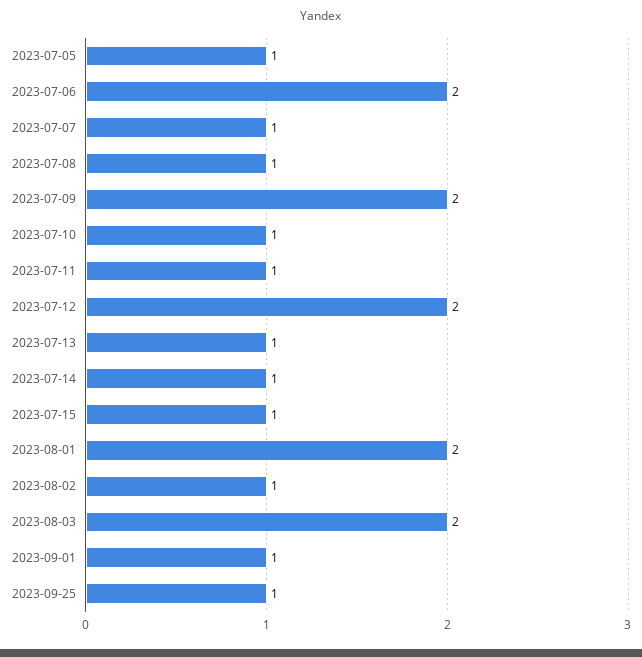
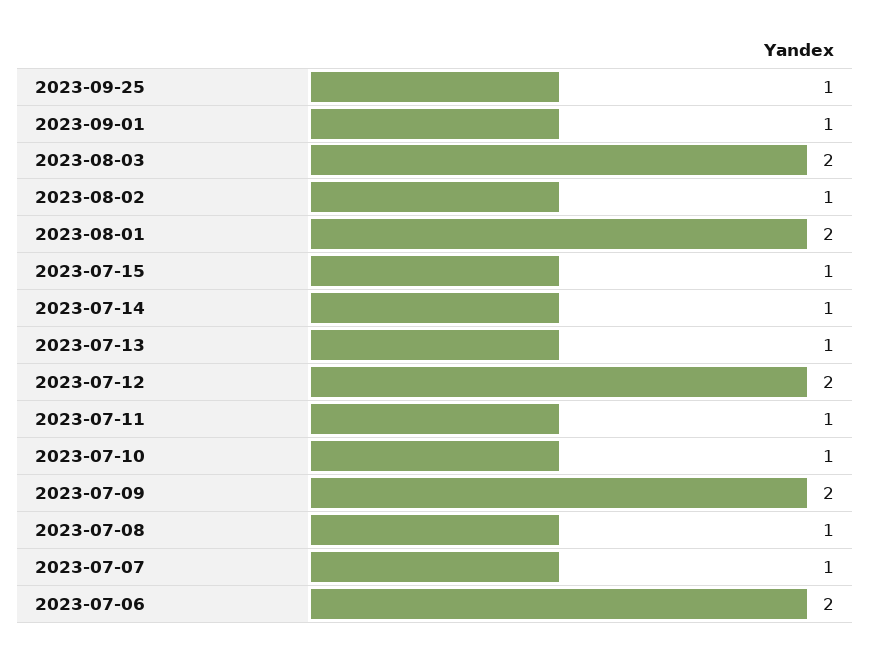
2023-07-05: 1 -> none

